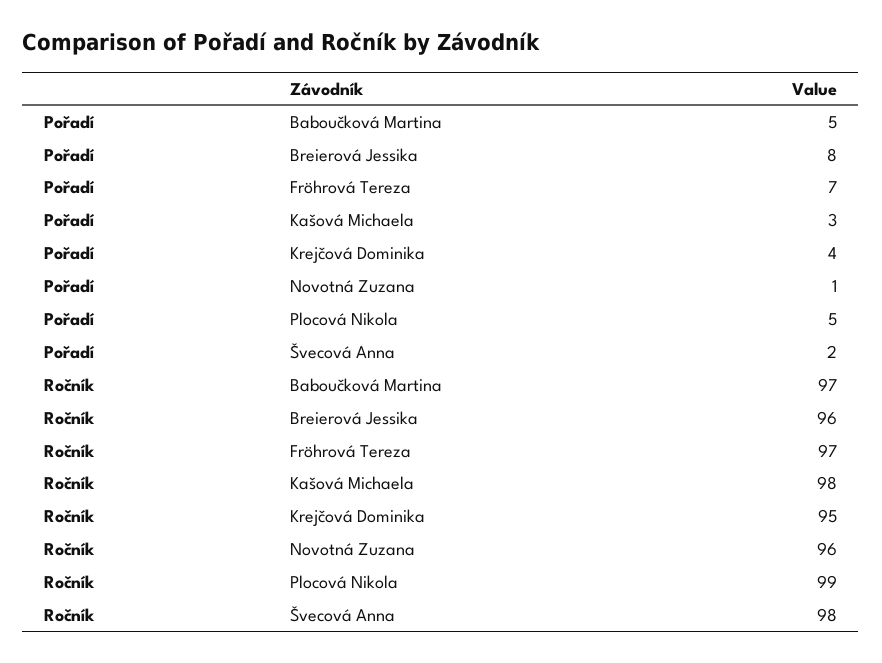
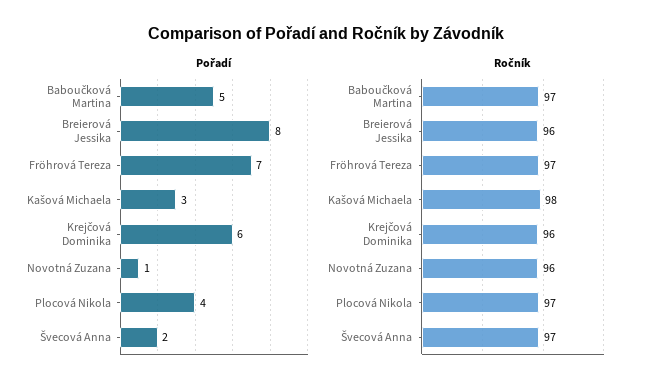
Pořadí, Krejčová Dominika: 4 -> 6
Pořadí, Plocová Nikola: 5 -> 4
Ročník, Krejčová Dominika: 95 -> 96
Ročník, Plocová Nikola: 99 -> 97
Ročník, Švecová Anna: 98 -> 97

